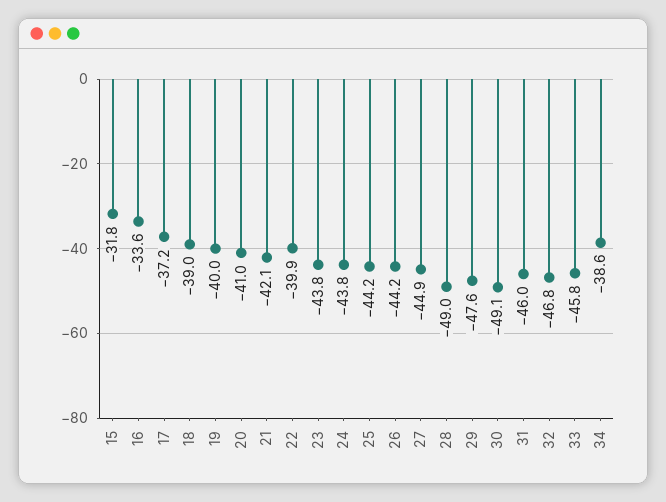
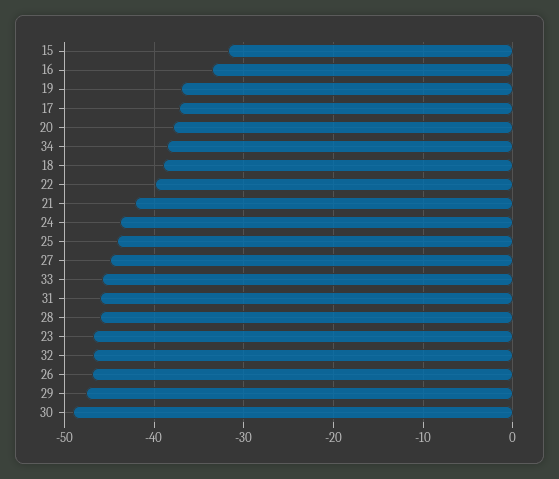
19: -40 -> -37
20: -41 -> -38
23: -43.8 -> -47
26: -44.2 -> -47
28: -49 -> -46

